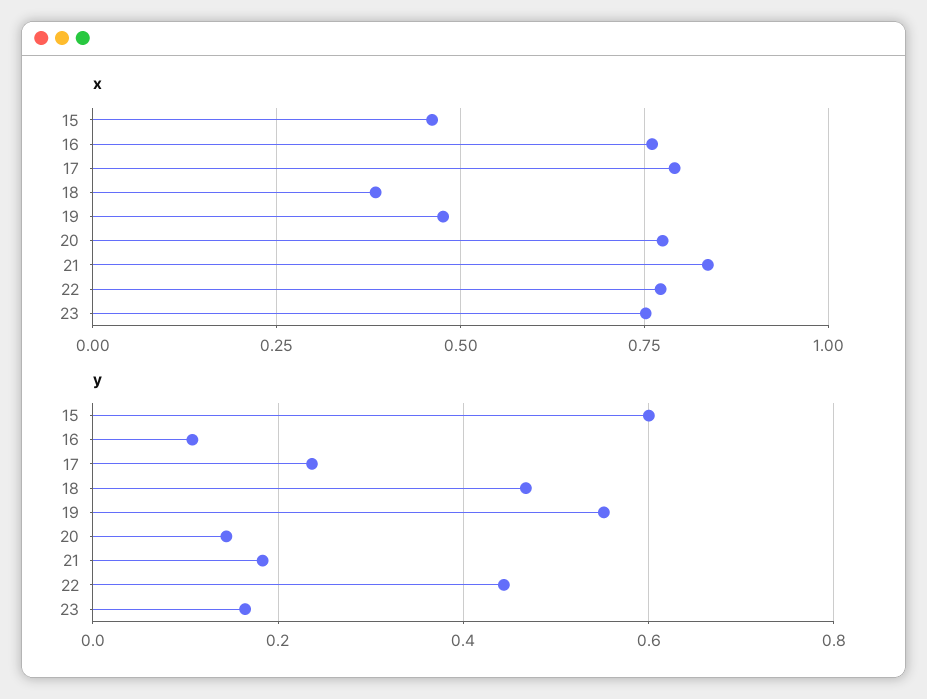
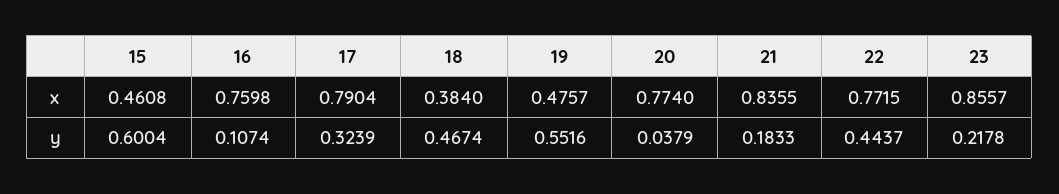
x, 23: 0.75 -> 0.8557
y, 17: 0.24 -> 0.3239
y, 20: 0.14 -> 0.0379
y, 23: 0.16 -> 0.2178

